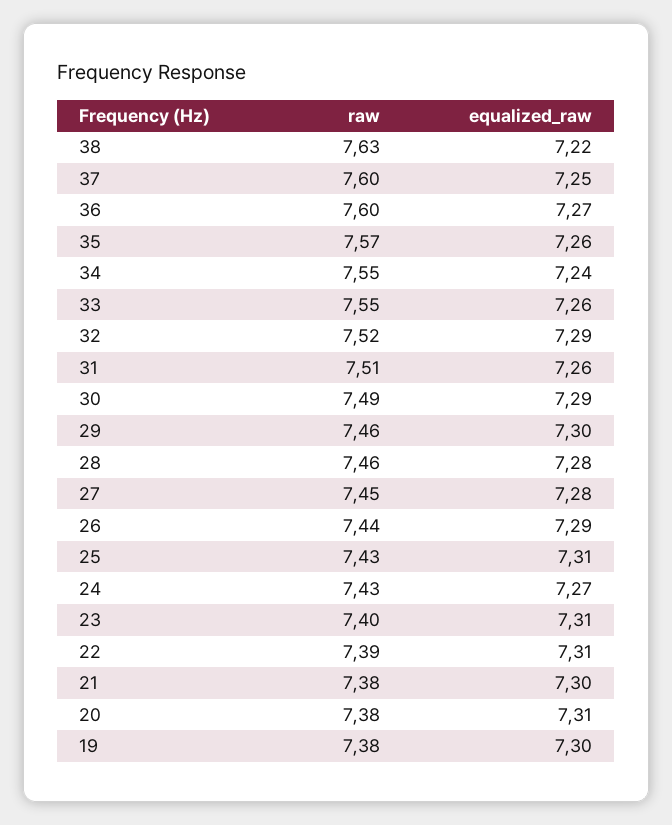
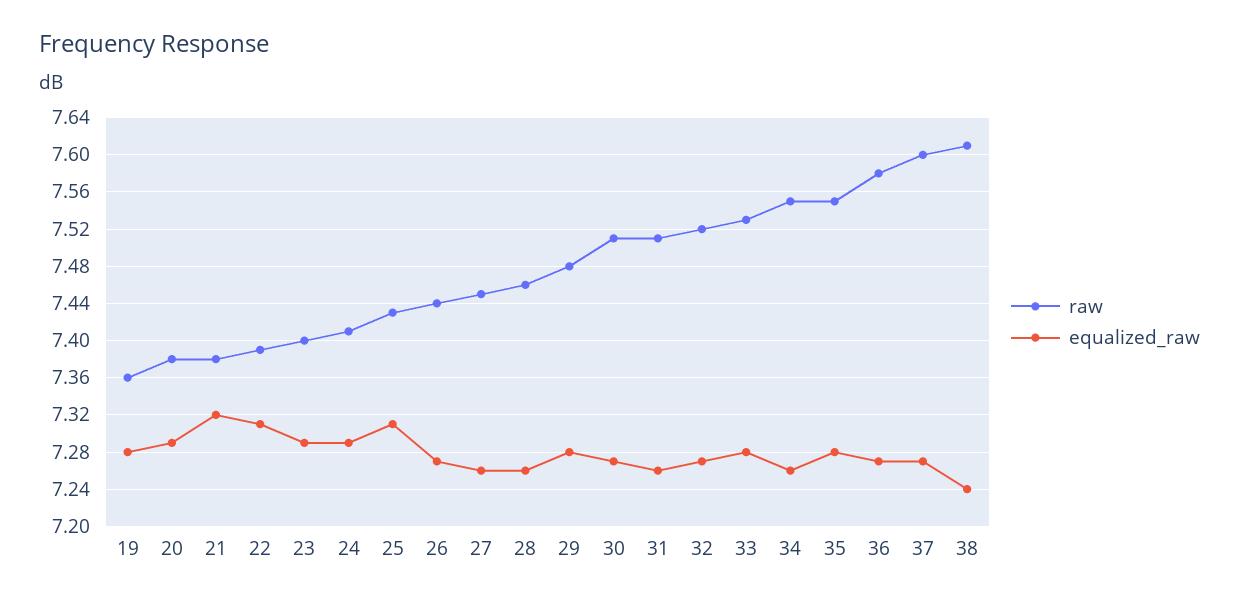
raw, 38: 7.63 -> 7.61
equalized_raw, 38: 7.22 -> 7.24
equalized_raw, 37: 7.25 -> 7.27
raw, 36: 7.6 -> 7.58
raw, 35: 7.57 -> 7.55
equalized_raw, 35: 7.26 -> 7.28
equalized_raw, 34: 7.24 -> 7.26
raw, 33: 7.55 -> 7.53
equalized_raw, 33: 7.26 -> 7.28
equalized_raw, 32: 7.29 -> 7.27
raw, 30: 7.49 -> 7.51
equalized_raw, 30: 7.29 -> 7.27
raw, 29: 7.46 -> 7.48
equalized_raw, 29: 7.3 -> 7.28
equalized_raw, 28: 7.28 -> 7.26
equalized_raw, 27: 7.28 -> 7.26
equalized_raw, 26: 7.29 -> 7.27
raw, 24: 7.43 -> 7.41
equalized_raw, 24: 7.27 -> 7.29
equalized_raw, 23: 7.31 -> 7.29
equalized_raw, 21: 7.3 -> 7.32
equalized_raw, 20: 7.31 -> 7.29
raw, 19: 7.38 -> 7.36
equalized_raw, 19: 7.3 -> 7.28

